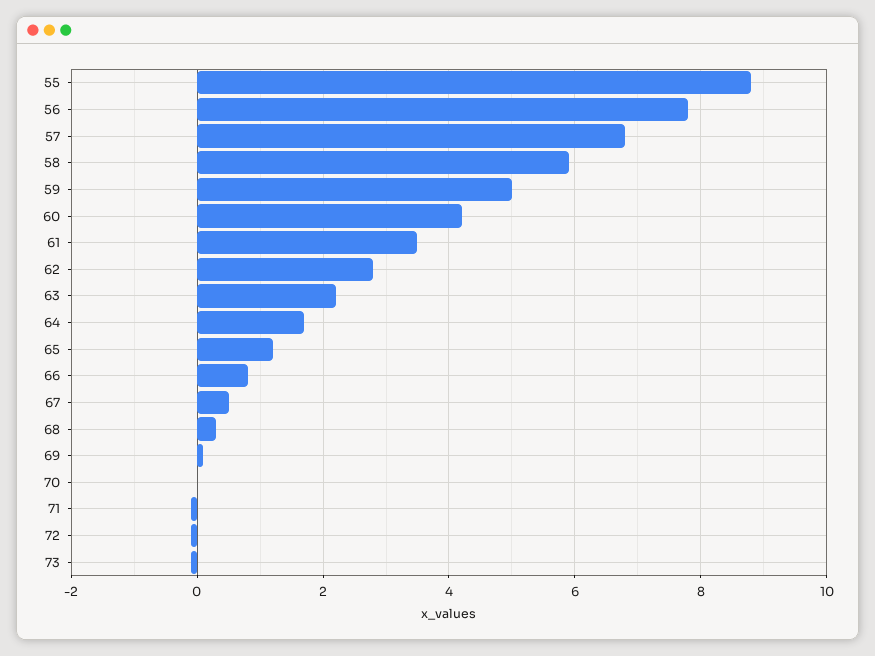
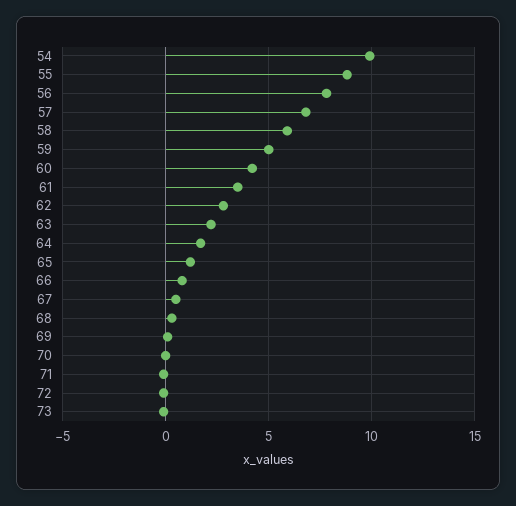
54: none -> 10

